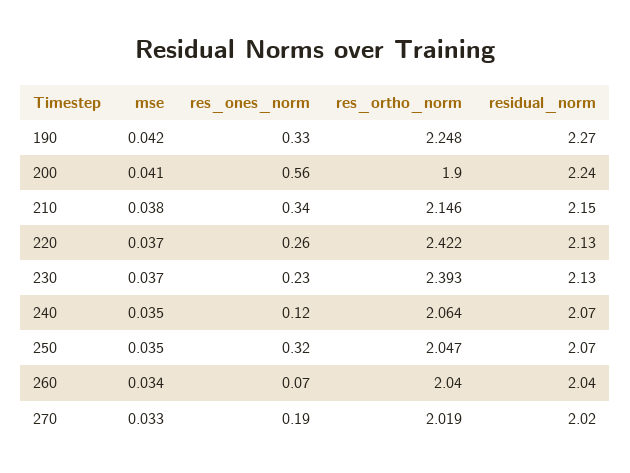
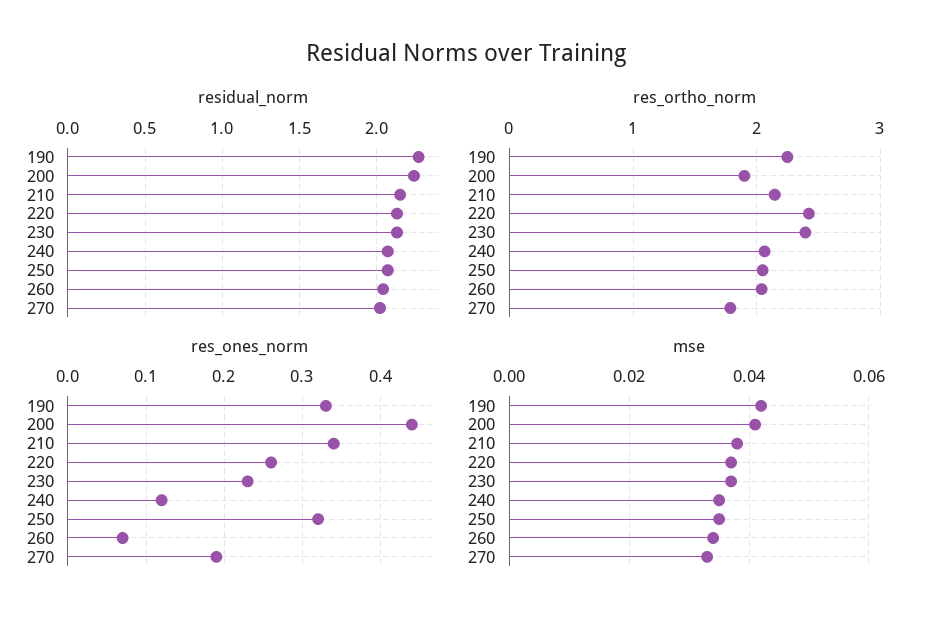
res_ones_norm, 200: 0.56 -> 0.44
res_ortho_norm, 270: 2.019 -> 1.8

